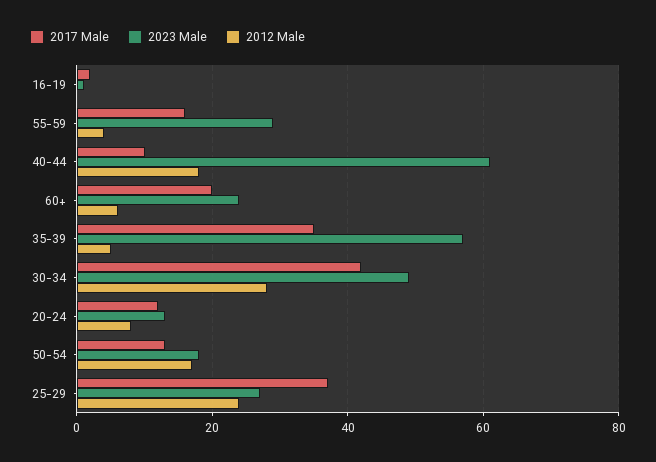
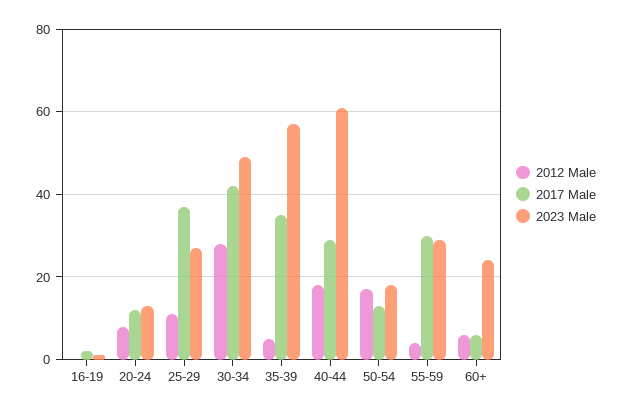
2017 Male, 55-59: 15 -> 30
2017 Male, 40-44: 10 -> 30
2017 Male, 60+: 20 -> 5
2012 Male, 25-29: 25 -> 10

